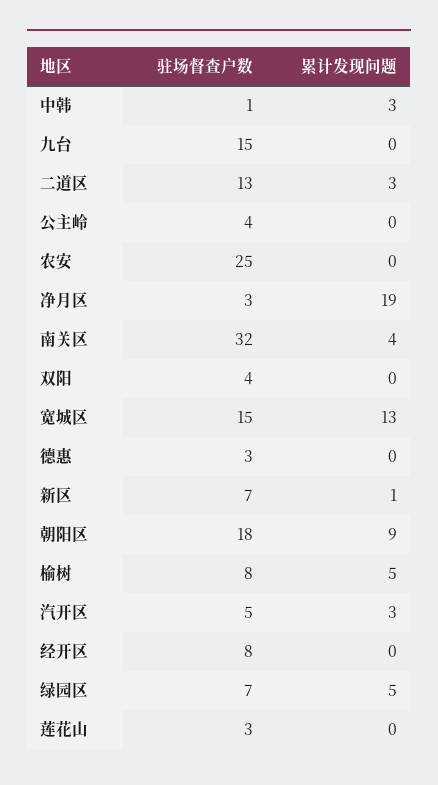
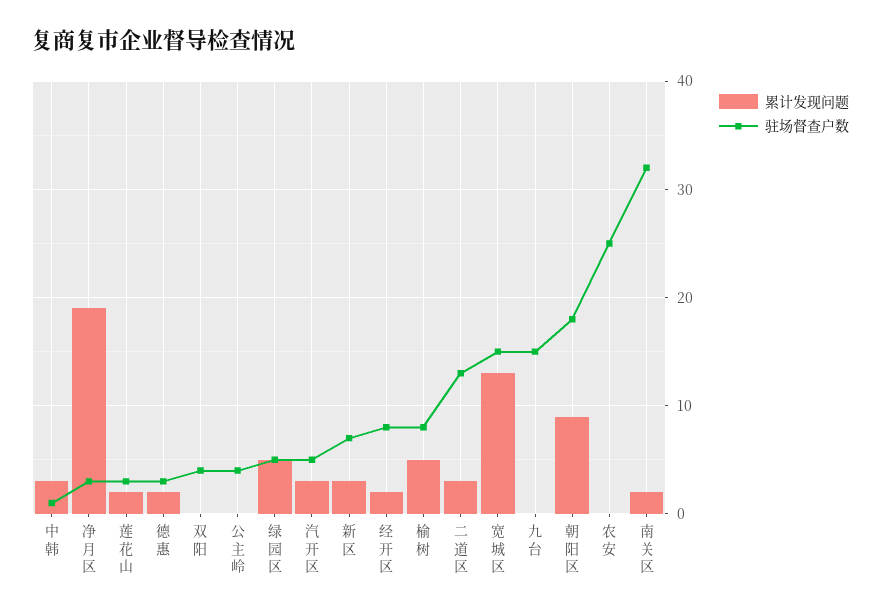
累计发现问题, 南关区: 4 -> 2
累计发现问题, 德惠: 0 -> 2
累计发现问题, 新区: 1 -> 3
累计发现问题, 经开区: 0 -> 2
驻场督查户数, 绿园区: 7 -> 5
累计发现问题, 莲花山: 0 -> 2

